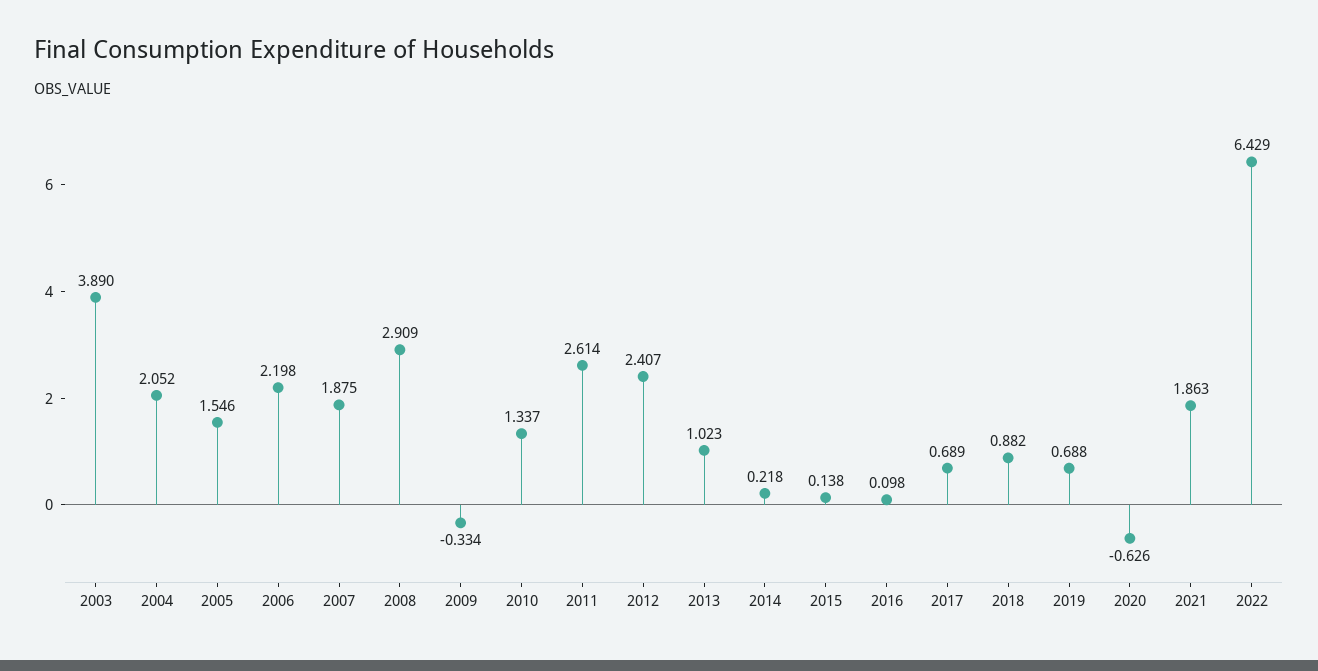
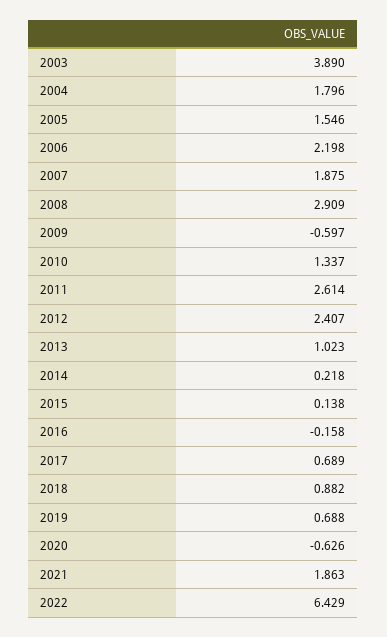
2004: 2.052 -> 1.796
2009: -0.334 -> -0.597
2016: 0.098 -> -0.158

